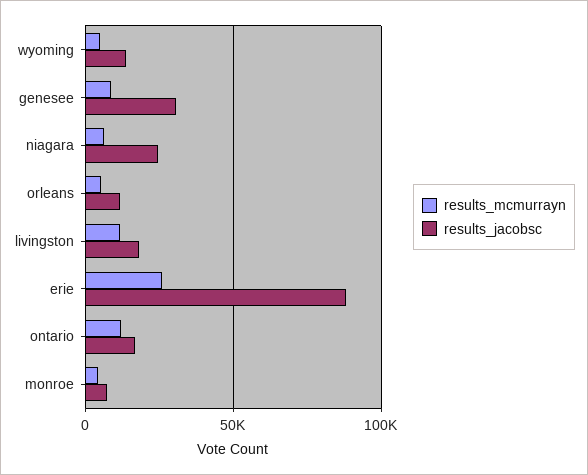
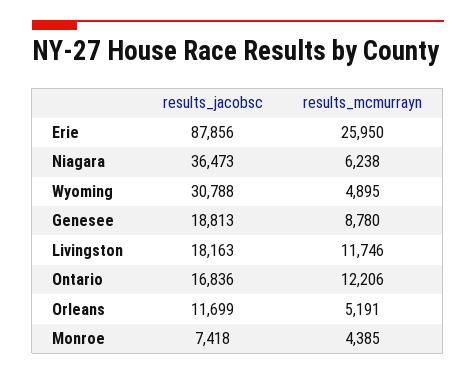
results_jacobsc, wyoming: 15000 -> 30788
results_jacobsc, genesee: 30000 -> 18813
results_jacobsc, niagara: 25000 -> 36473

